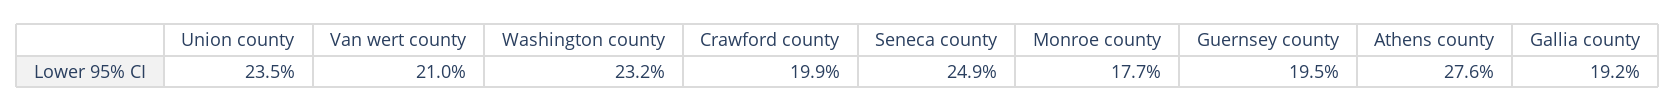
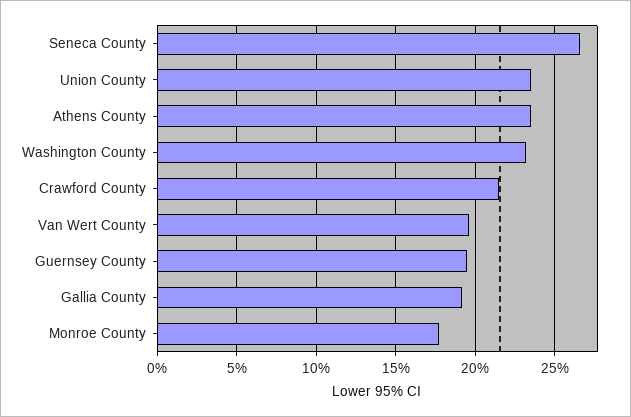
Van wert county: 21 -> 19.5
Crawford county: 19.9 -> 21.5
Seneca county: 24.9 -> 26.5
Athens county: 27.6 -> 23.5

